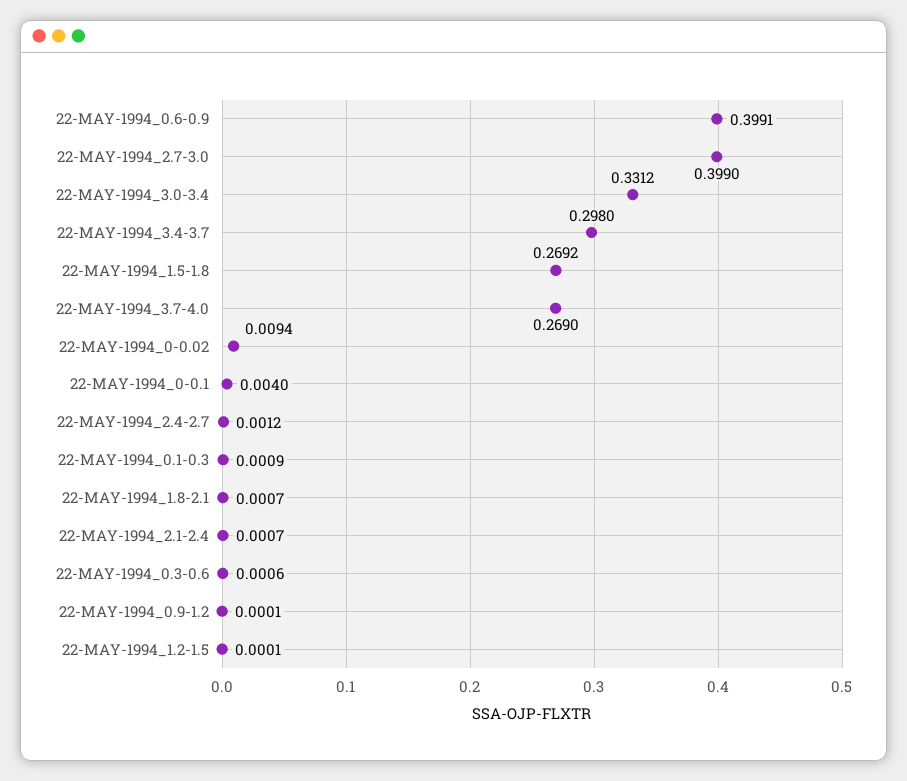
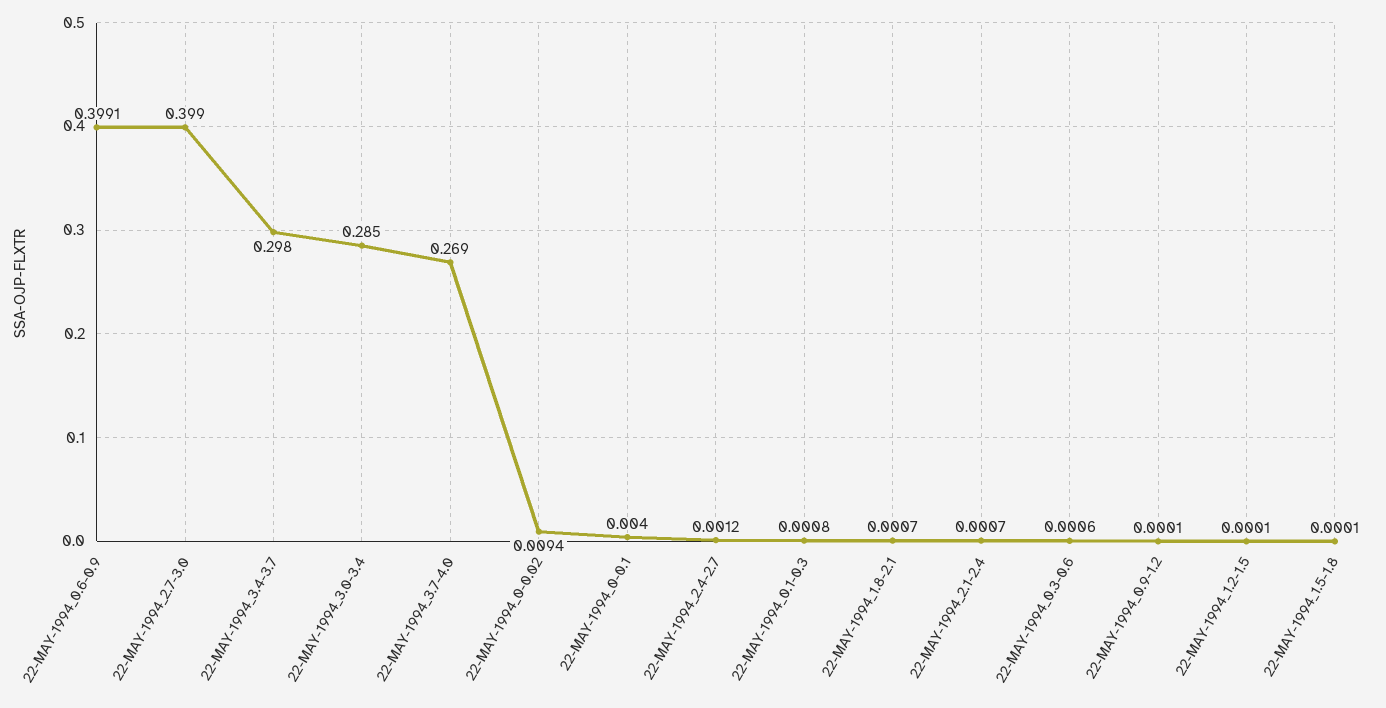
22-MAY-1994_3.0-3.4: 0.3312 -> 0.285
22-MAY-1994_1.5-1.8: 0.2692 -> 0.0001
22-MAY-1994_0.1-0.3: 0.0009 -> 0.0008

